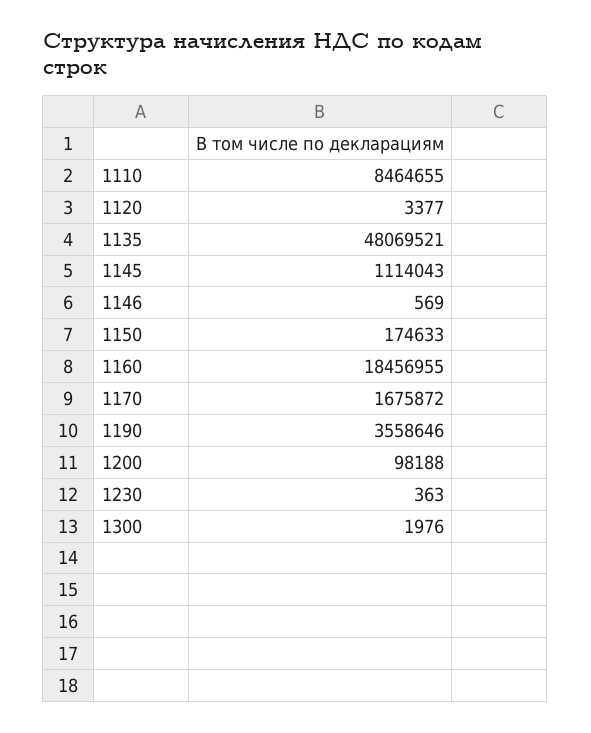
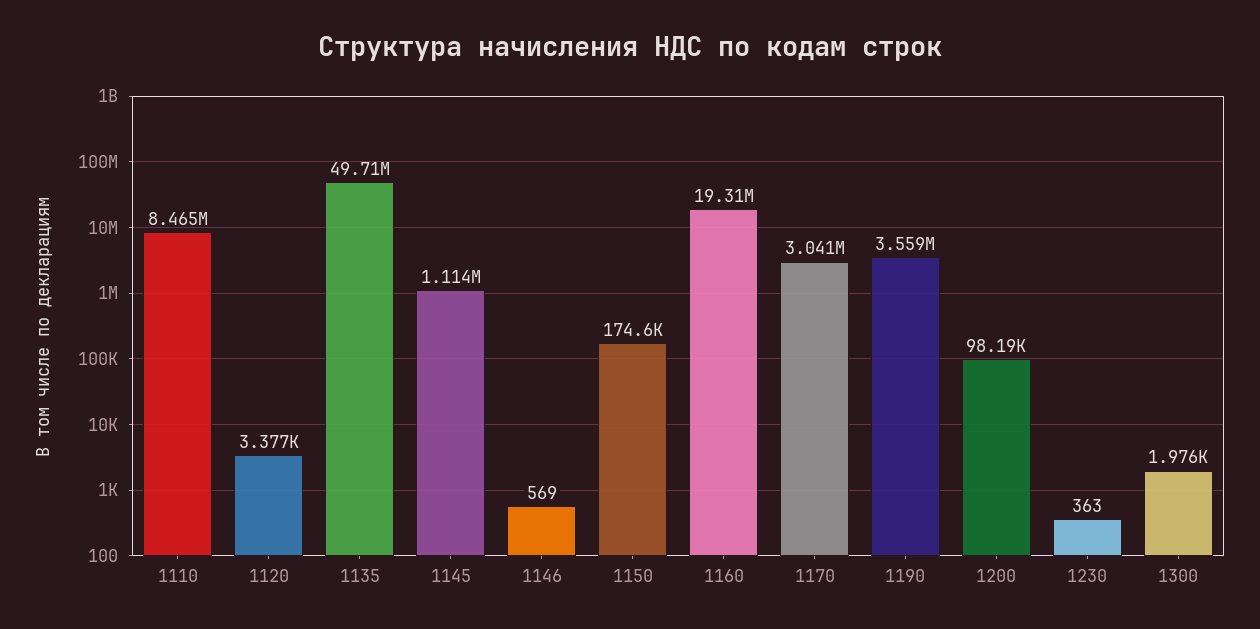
1135: 48069521 -> 49710000
1160: 18456955 -> 19310000
1170: 1675872 -> 3041000

